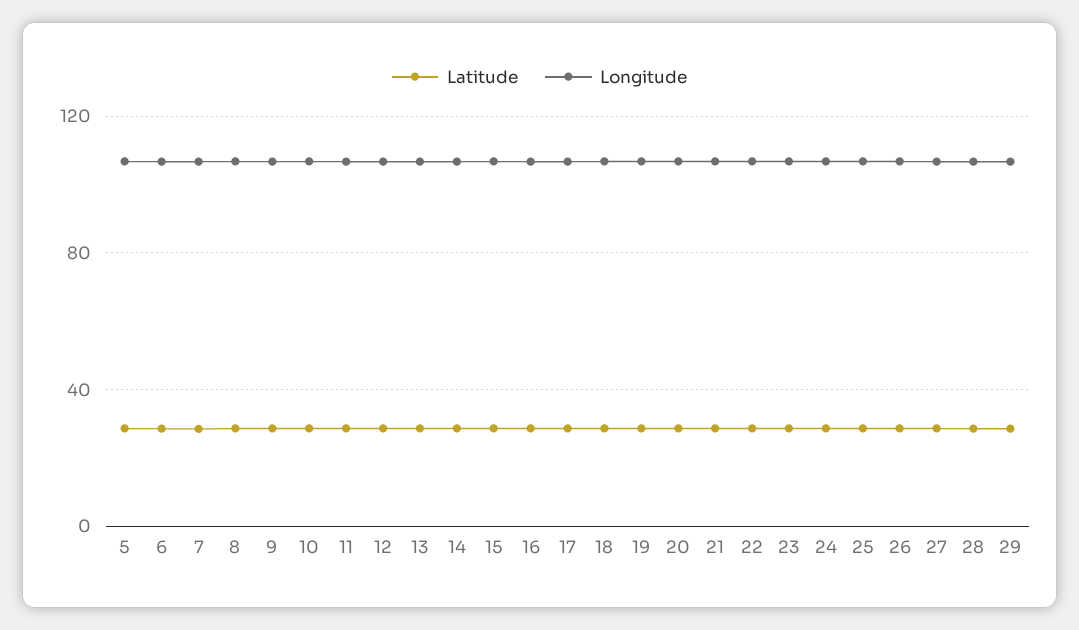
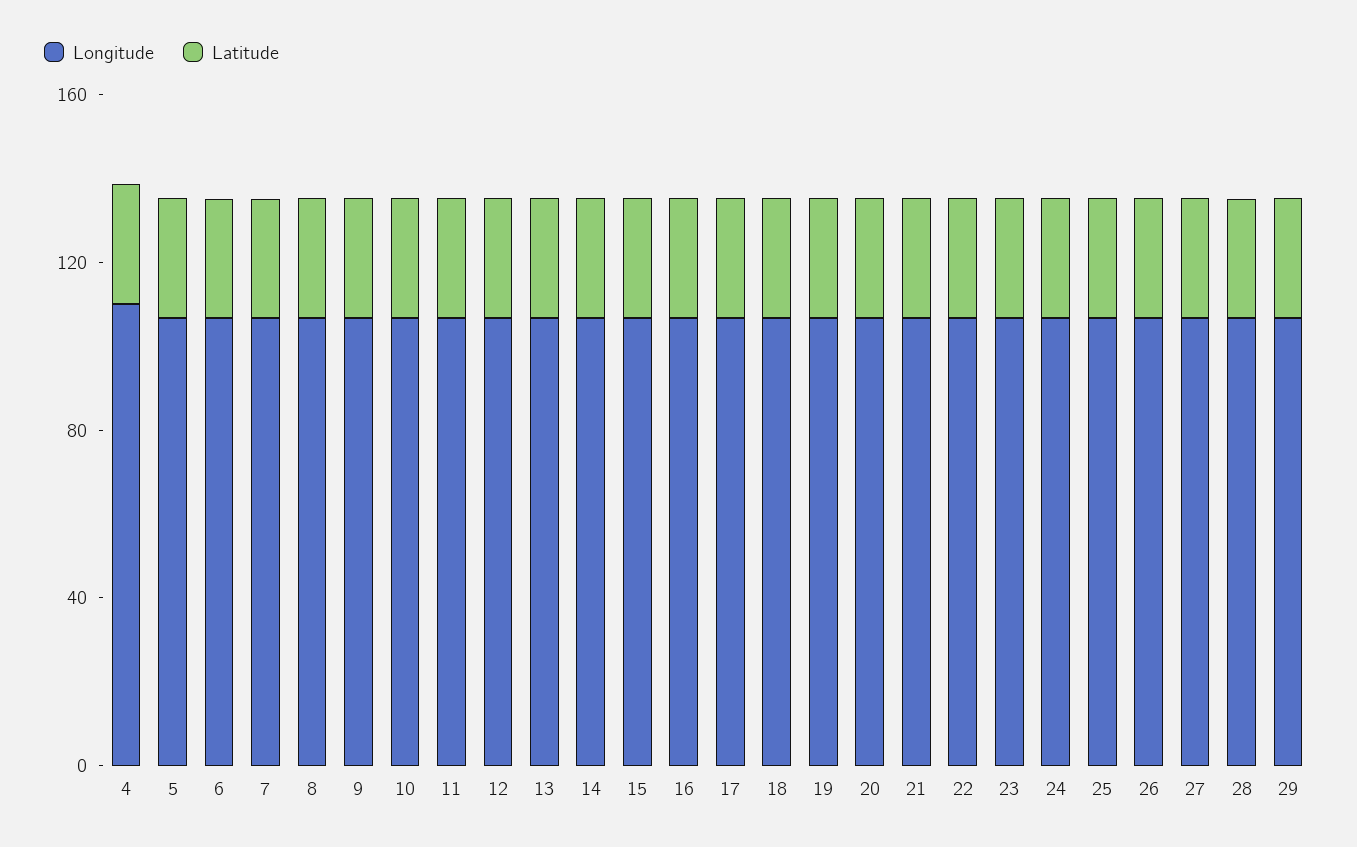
Longitude, 4: none -> 110
Latitude, 4: none -> 30

